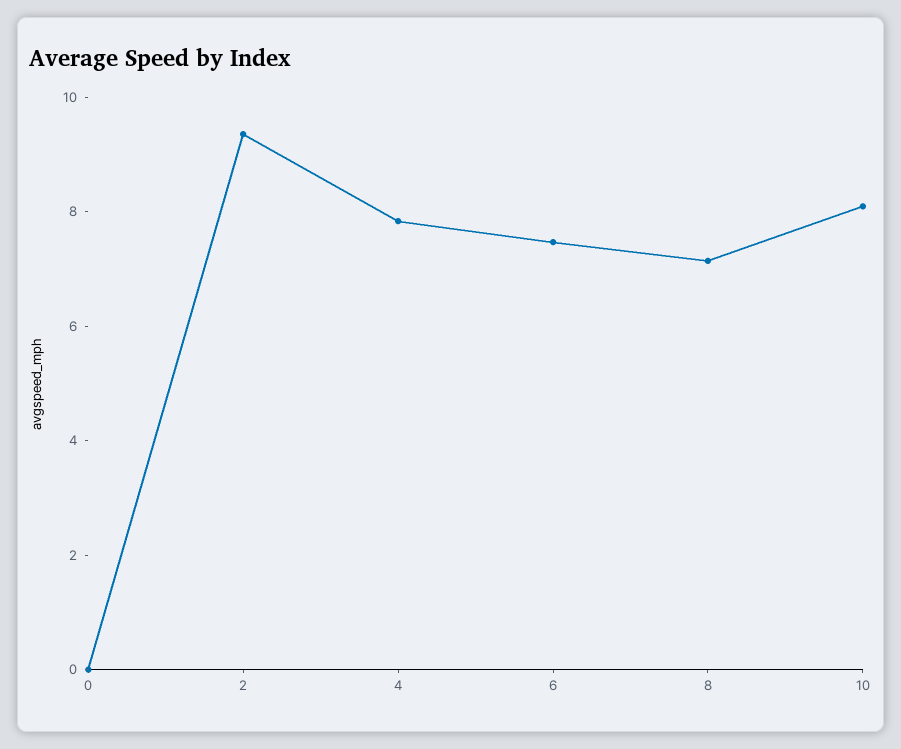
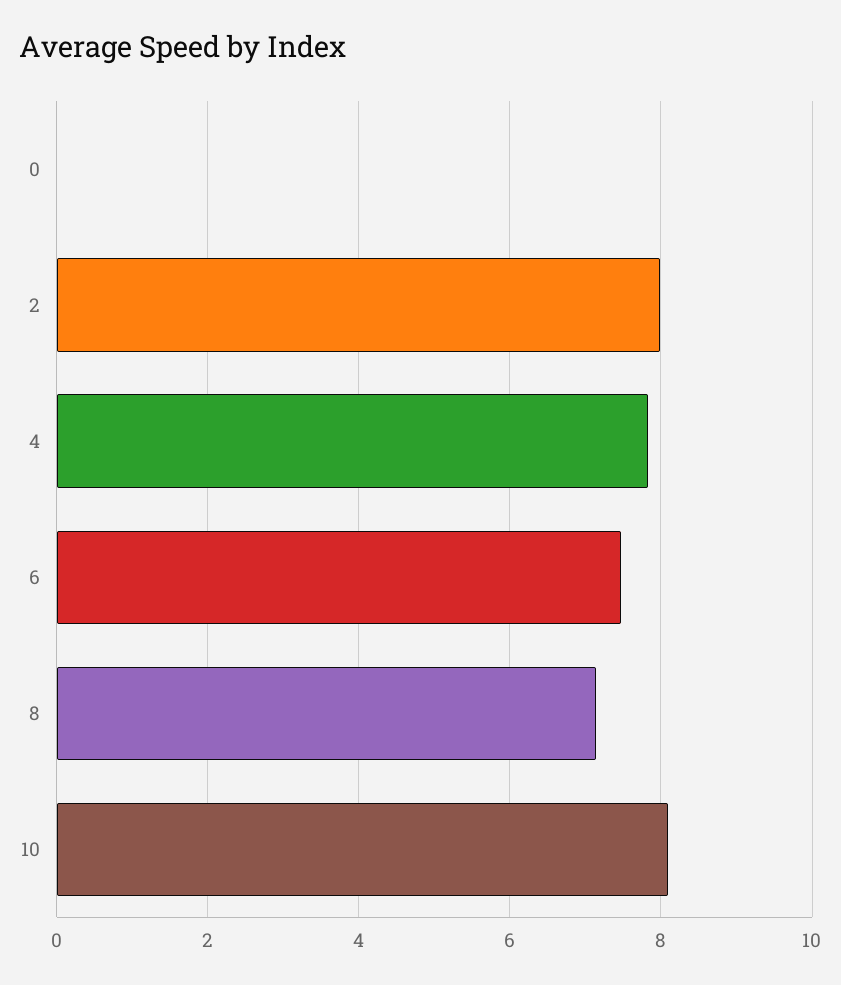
2: 9.5 -> 8

